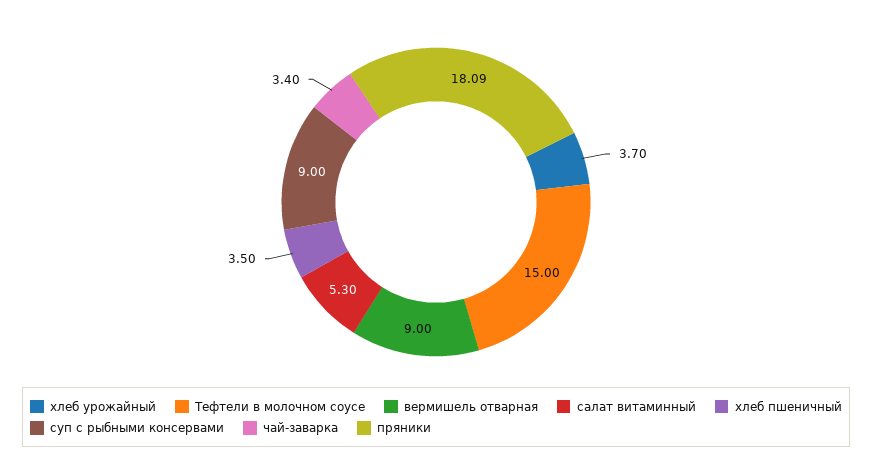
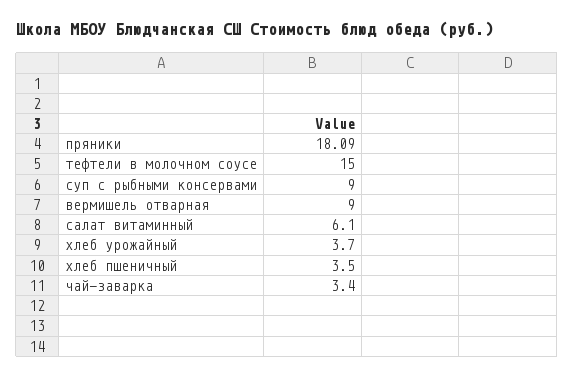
салат витаминный: 5.3 -> 6.1

